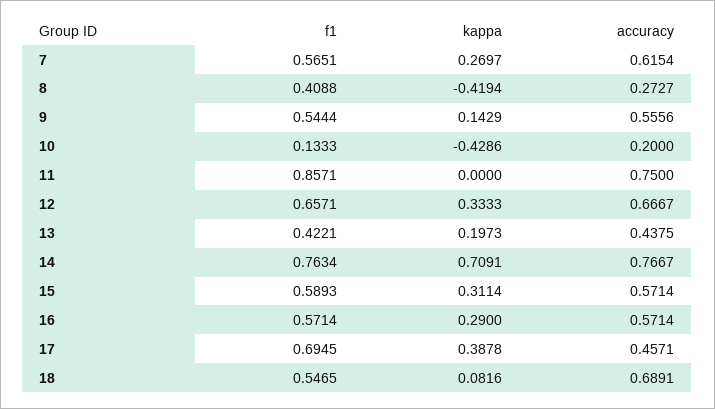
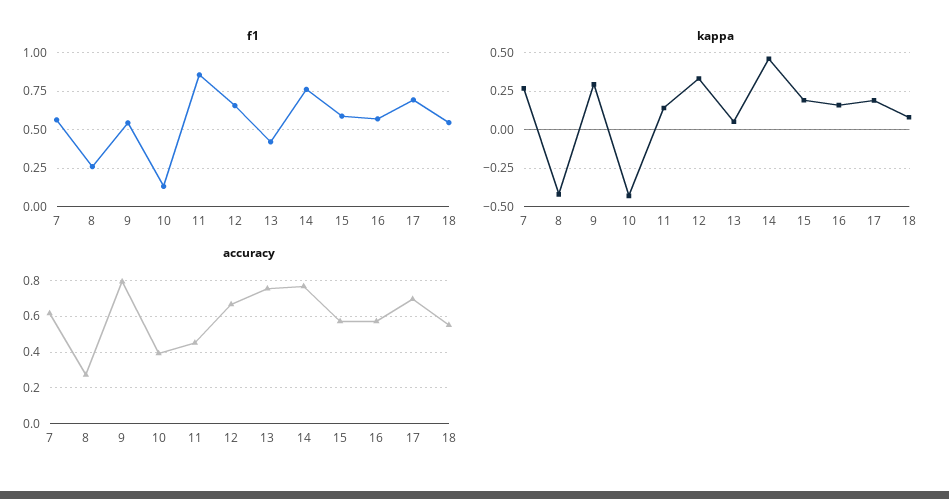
f1, 8: 0.4088 -> 0.25
kappa, 9: 0.1429 -> 0.3
accuracy, 9: 0.5556 -> 0.8
accuracy, 10: 0.2 -> 0.4
kappa, 11: 0 -> 0.15
accuracy, 11: 0.75 -> 0.45
kappa, 13: 0.1973 -> 0.05
accuracy, 13: 0.4375 -> 0.75
kappa, 14: 0.7091 -> 0.45
kappa, 15: 0.3114 -> 0.2
kappa, 16: 0.29 -> 0.15
kappa, 17: 0.3878 -> 0.2
accuracy, 17: 0.4571 -> 0.7
accuracy, 18: 0.6891 -> 0.55

